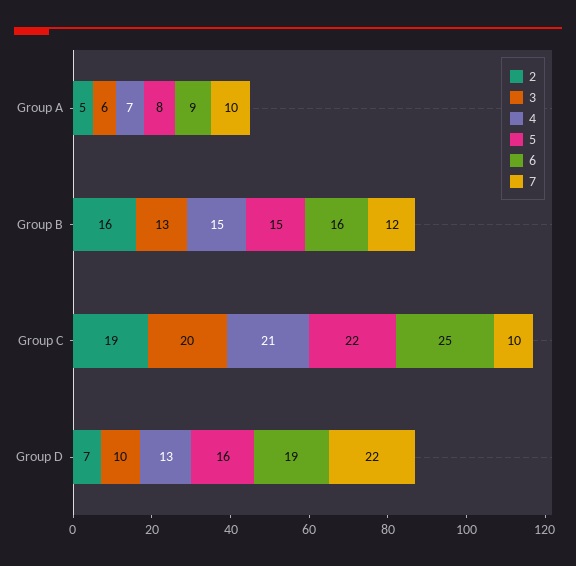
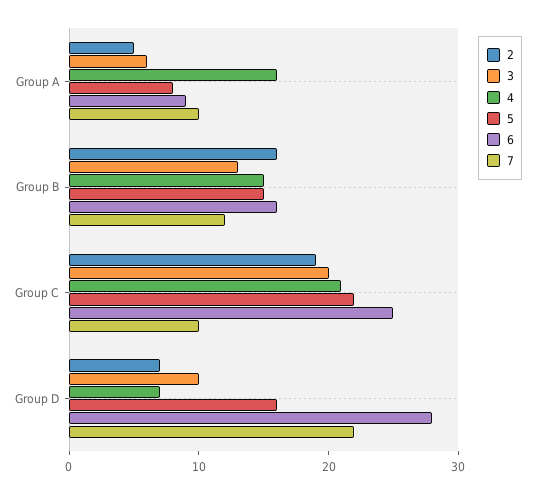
4, Group A: 7 -> 16
4, Group D: 13 -> 7
6, Group D: 19 -> 28

